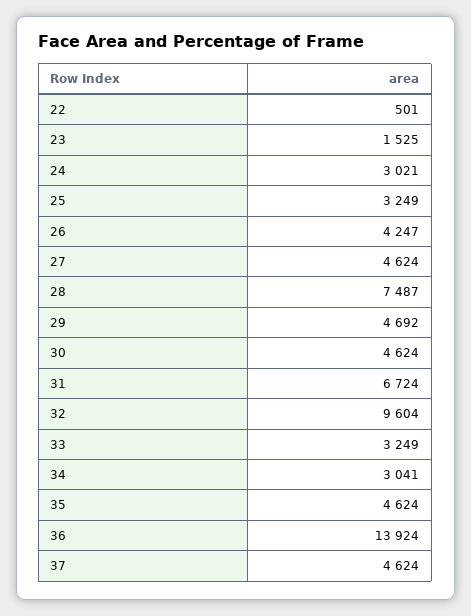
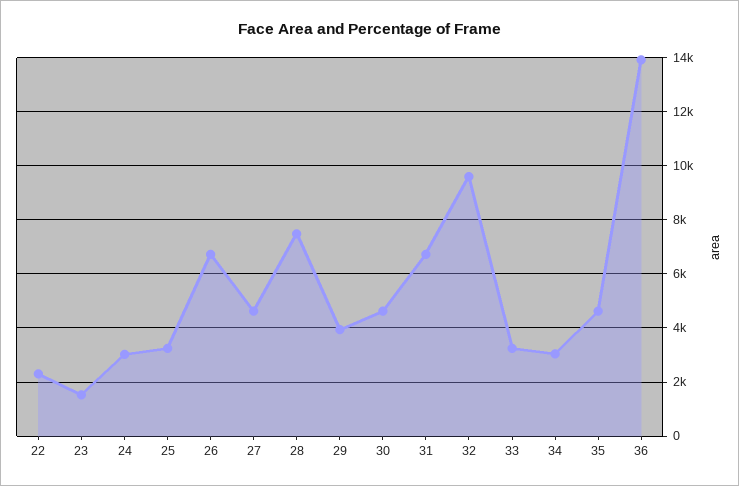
22: 501 -> 2250
26: 4247 -> 6750
29: 4692 -> 4000
37: 4624 -> none

